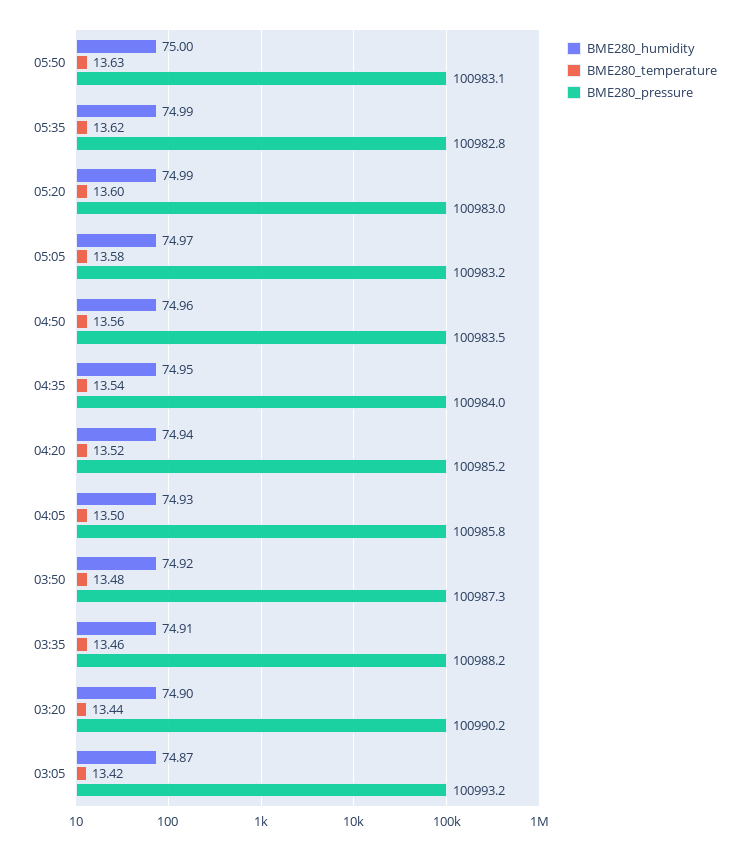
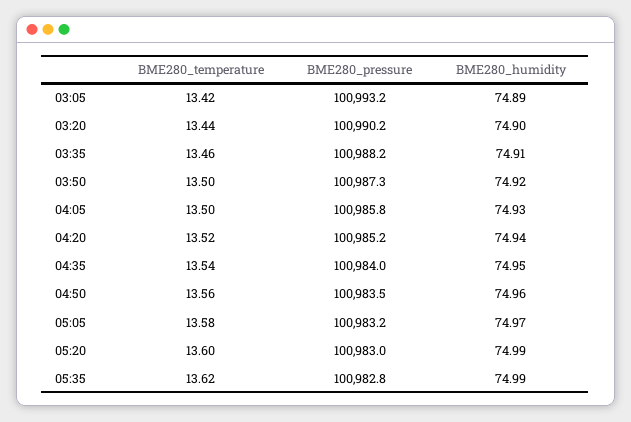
BME280_humidity, 05:50: 75 -> none
BME280_temperature, 05:50: 13.63 -> none
BME280_pressure, 05:50: 100983.1 -> none
BME280_temperature, 03:50: 13.48 -> 13.5
BME280_humidity, 03:05: 74.87 -> 74.89

